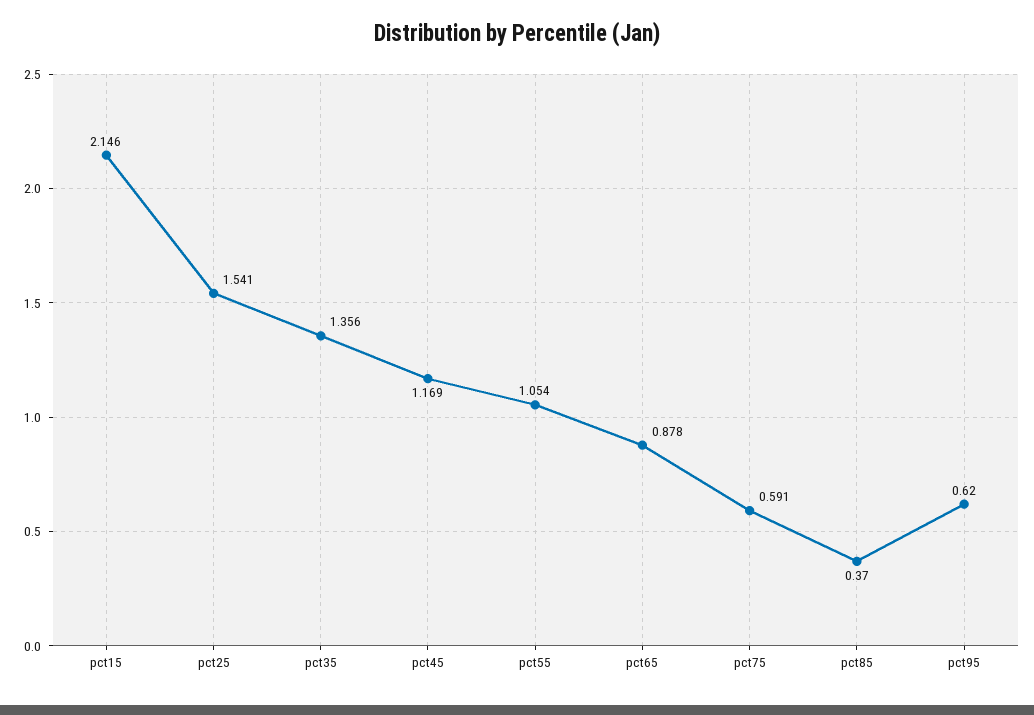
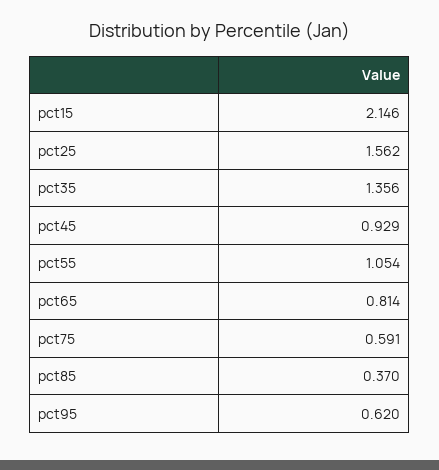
pct25: 1.541 -> 1.562
pct45: 1.169 -> 0.929
pct65: 0.878 -> 0.814

